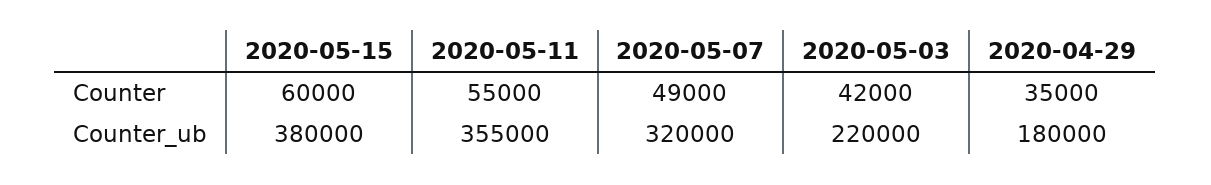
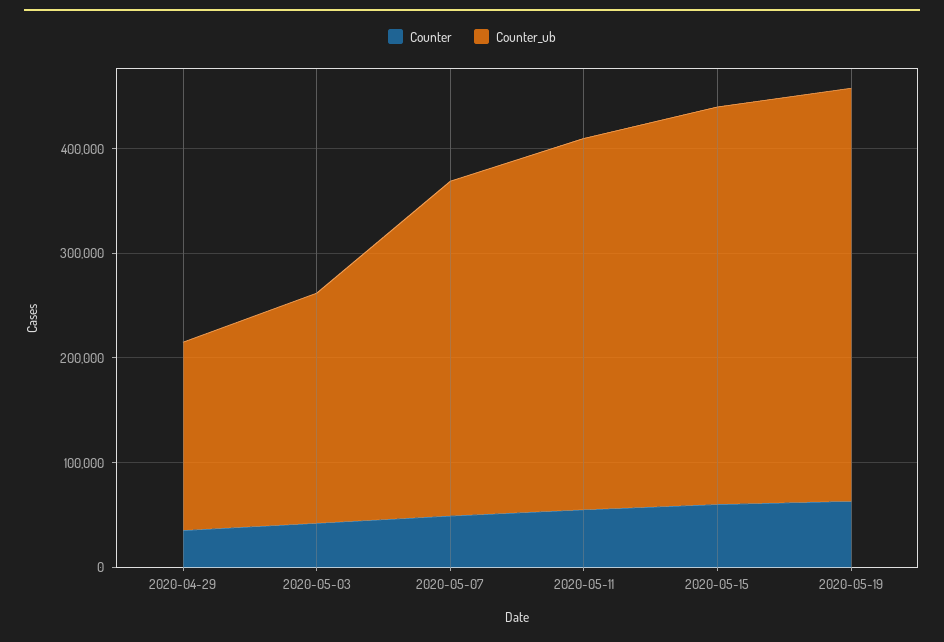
Counter, 2020-05-19: none -> 60000
Counter_ub, 2020-05-19: none -> 400000

